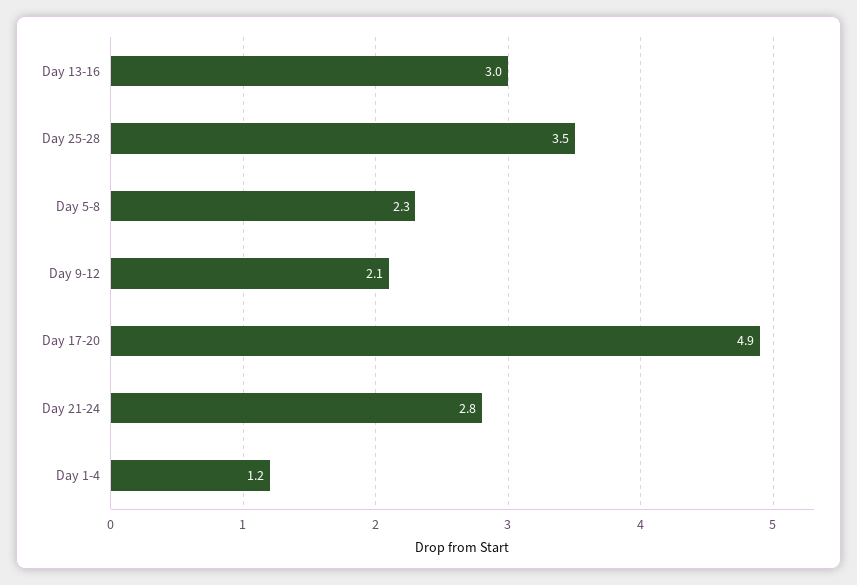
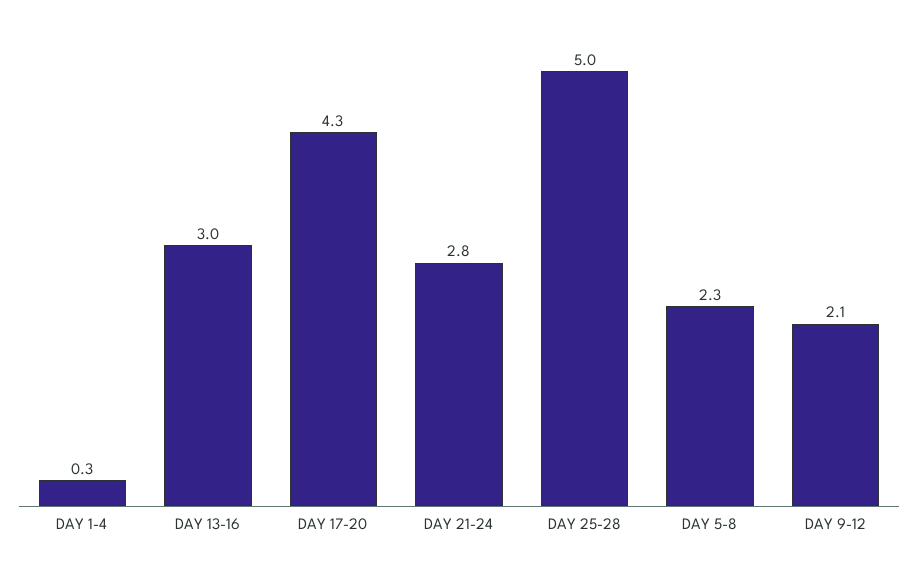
Day 25-28: 3.5 -> 5
Day 17-20: 4.9 -> 4.3
Day 1-4: 1.2 -> 0.3

